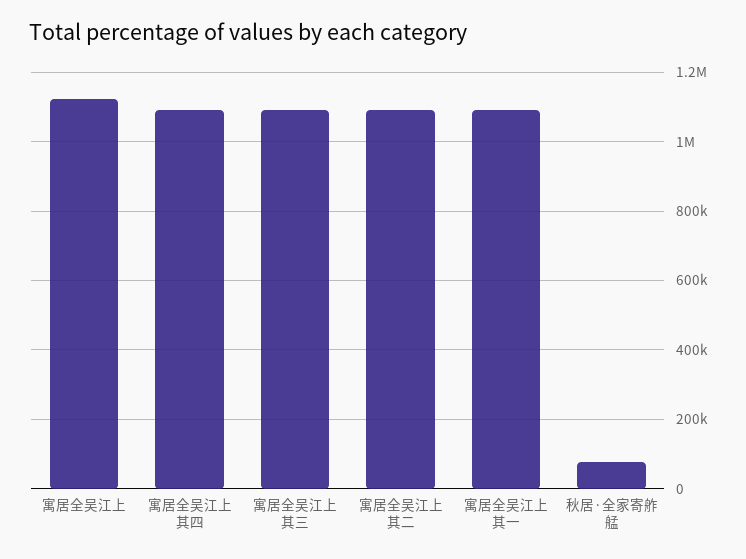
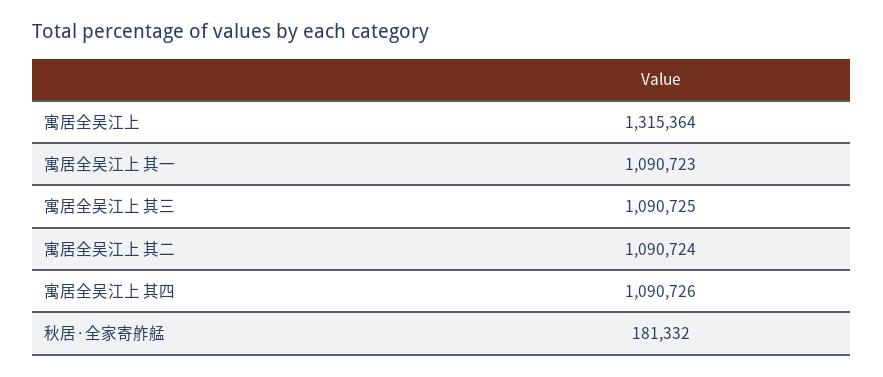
寓居全吴江上: 1120000 -> 1315364
秋居·全家寄舴艋: 80000 -> 181332

